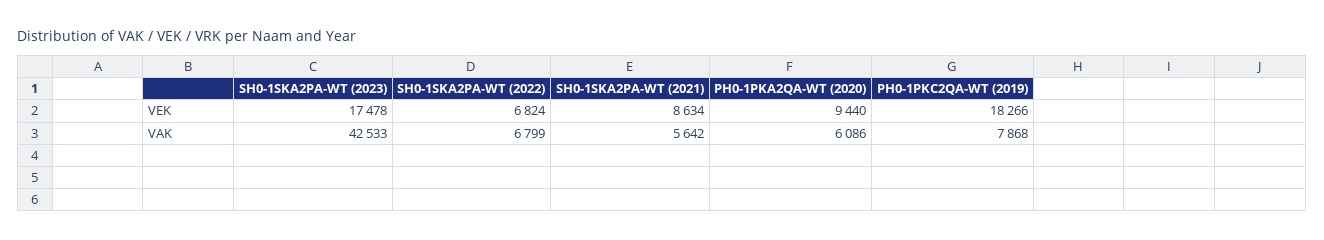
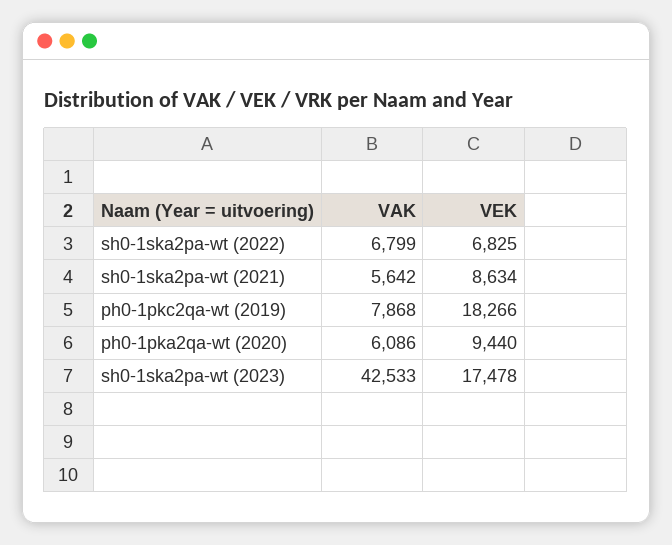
SH0-1SKA2PA-WT (2022), VEK: 6824 -> 6825

